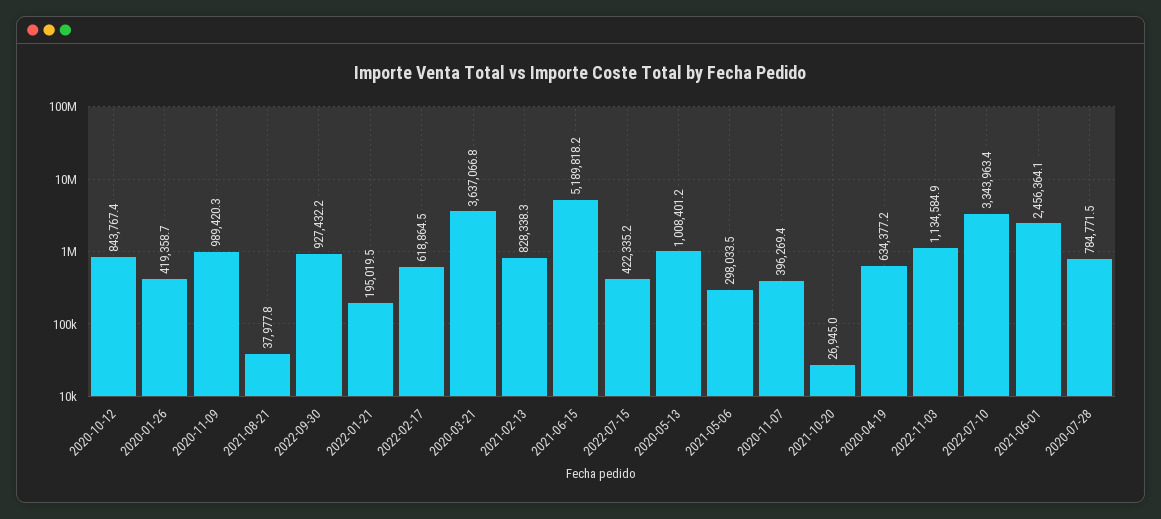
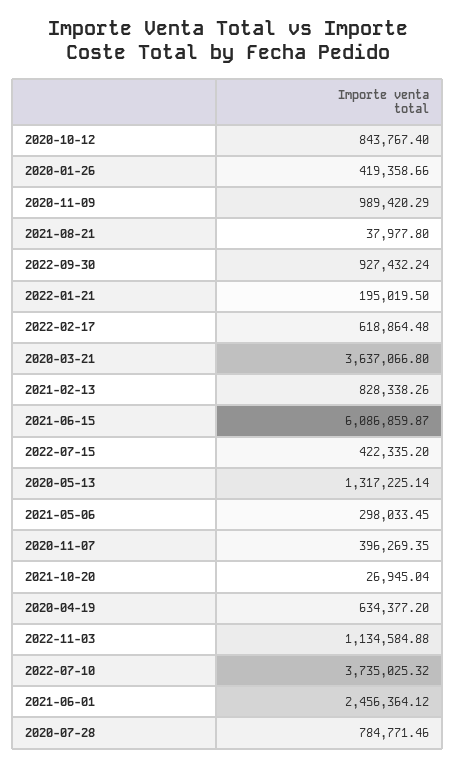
2021-06-15: 5189818.2 -> 6086859.87
2020-05-13: 1008401.2 -> 1317225.14
2022-07-10: 3343963.4 -> 3735025.32

